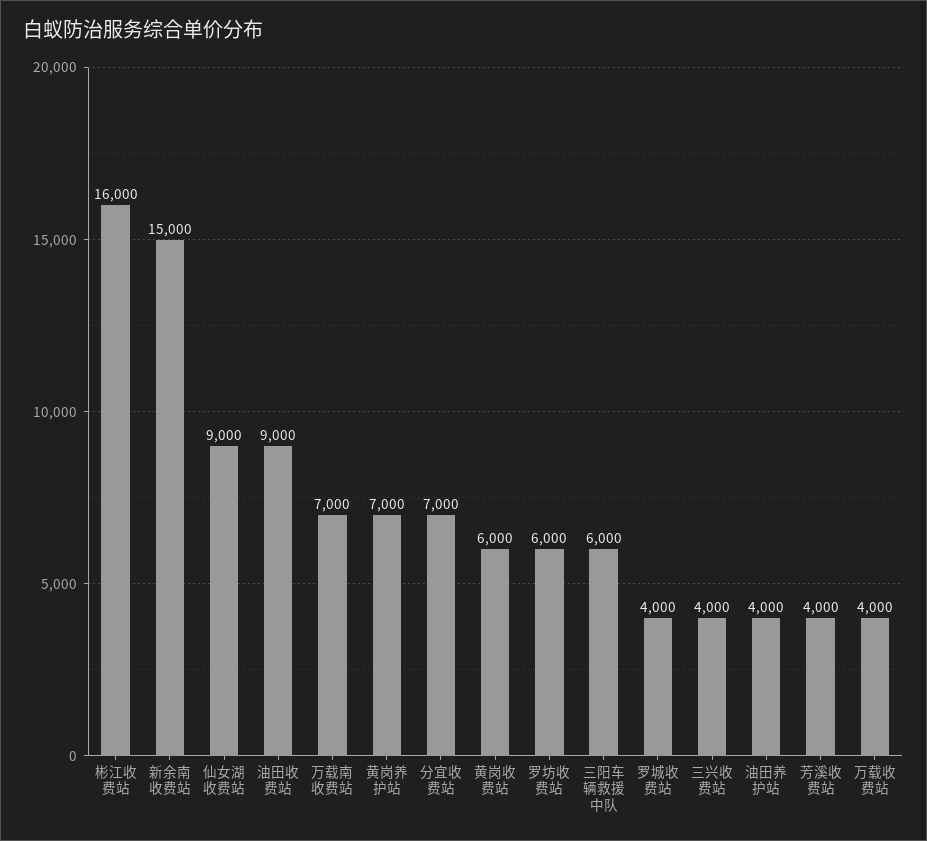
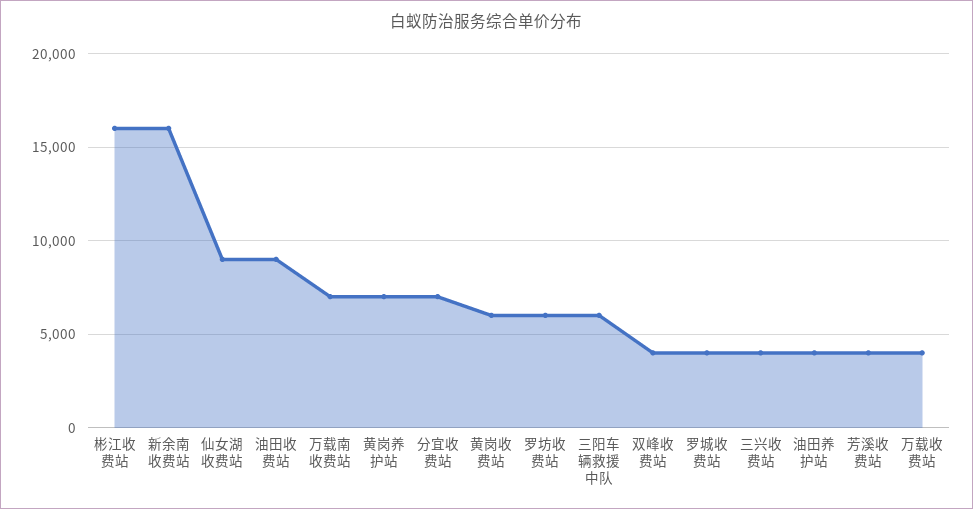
新余南收费站: 15000 -> 16000
双峰收费站: none -> 4000

